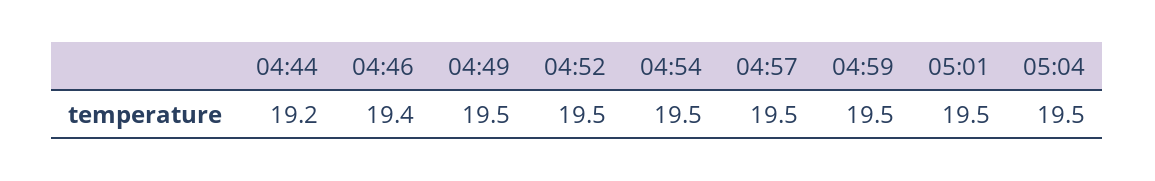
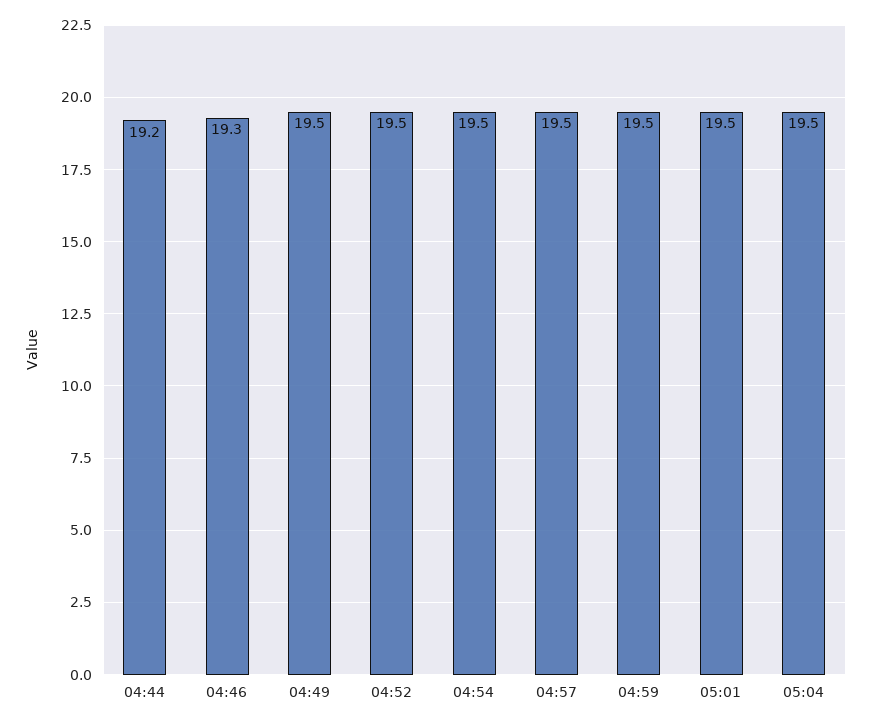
04:46: 19.4 -> 19.3

